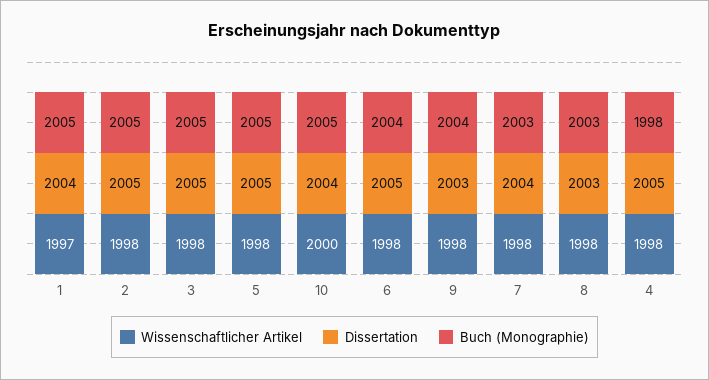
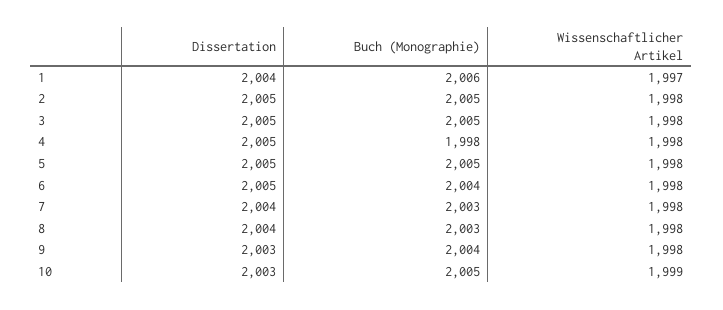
Buch (Monographie), 1: 2005 -> 2006
Wissenschaftlicher Artikel, 10: 2000 -> 1999
Dissertation, 10: 2004 -> 2003
Dissertation, 8: 2003 -> 2004

